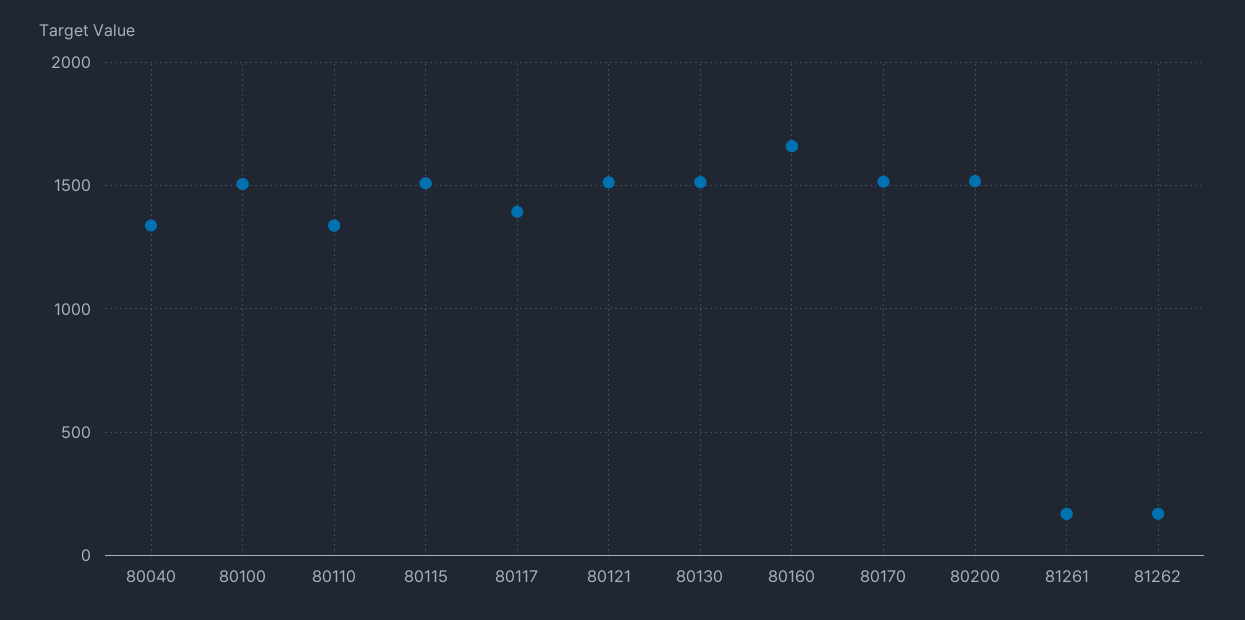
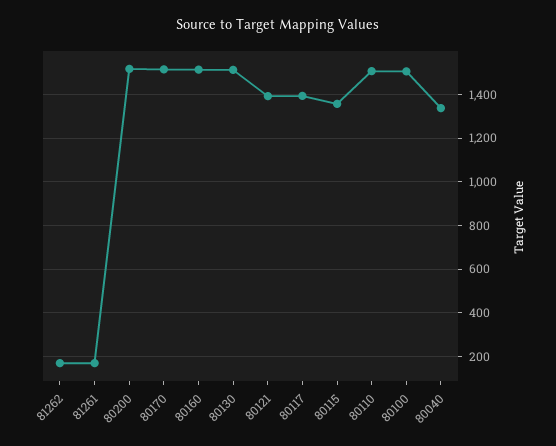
80110: 1350 -> 1500
80115: 1500 -> 1350
80121: 1500 -> 1400
80160: 1650 -> 1500

